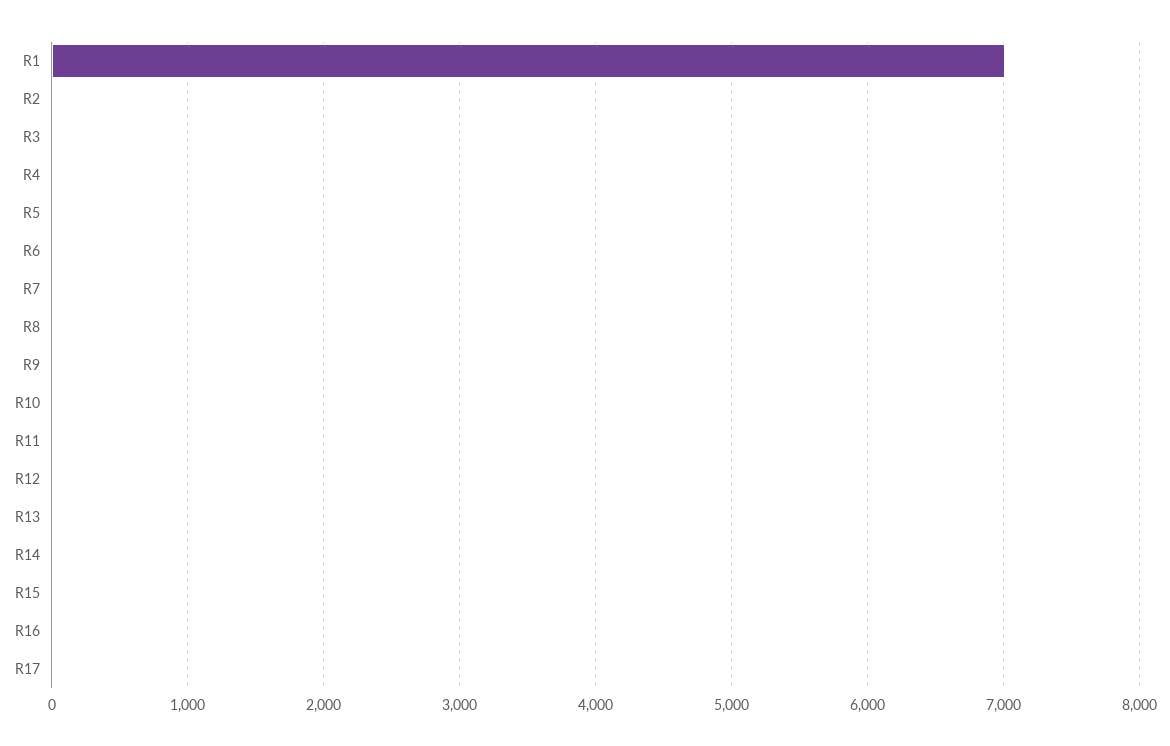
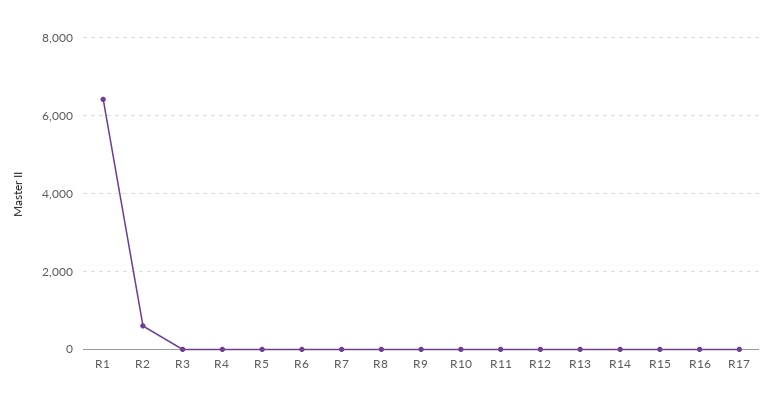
R1: 7000 -> 6400
R2: 0 -> 600

